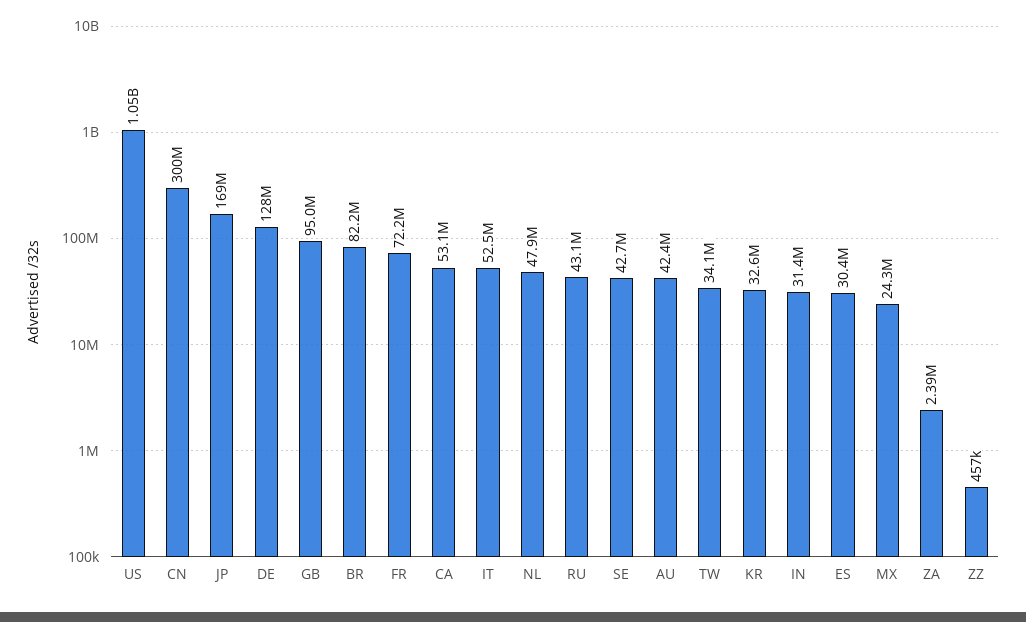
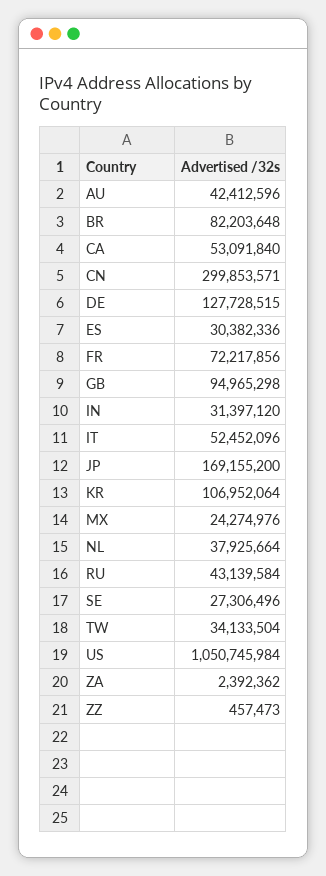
NL: 47900000 -> 37925664
SE: 42700000 -> 27306496
KR: 32600000 -> 106952064

